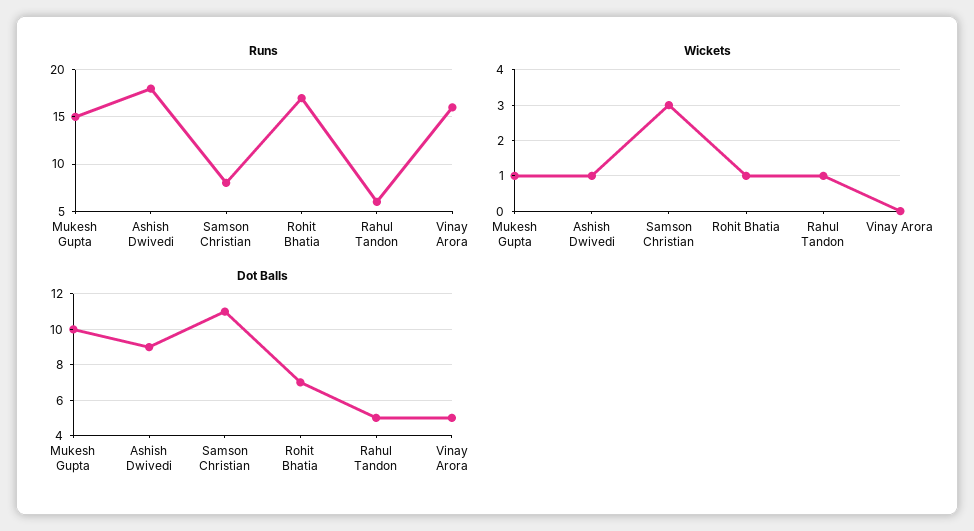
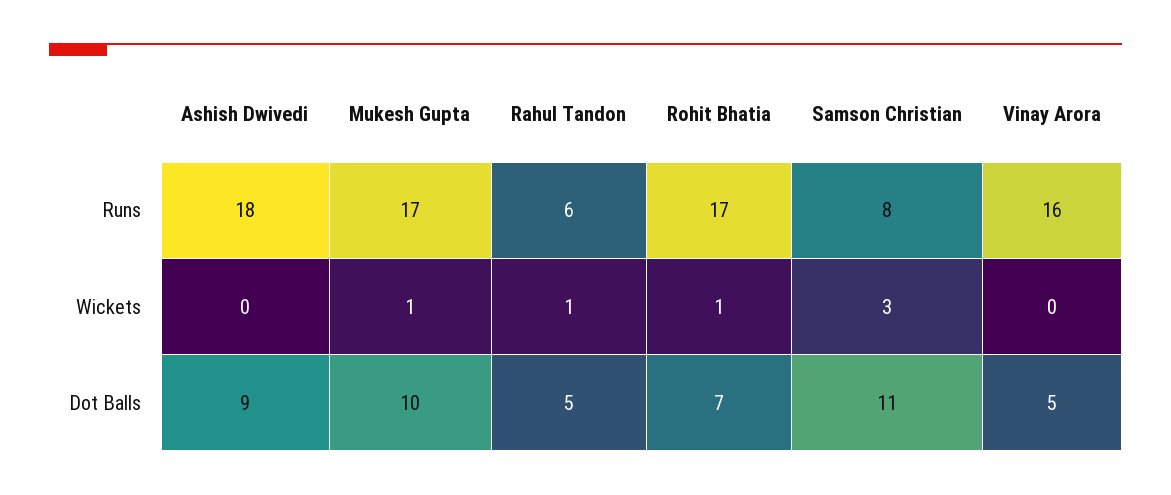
Runs, Mukesh Gupta: 15 -> 17
Wickets, Ashish Dwivedi: 1 -> 0

